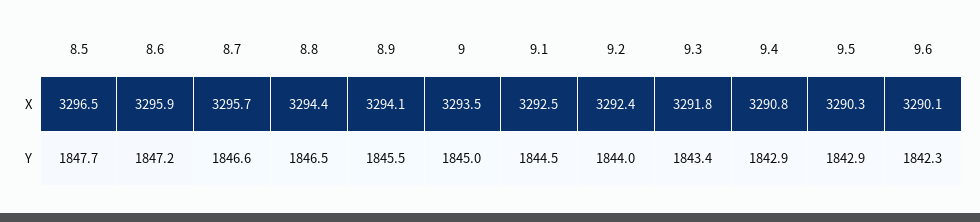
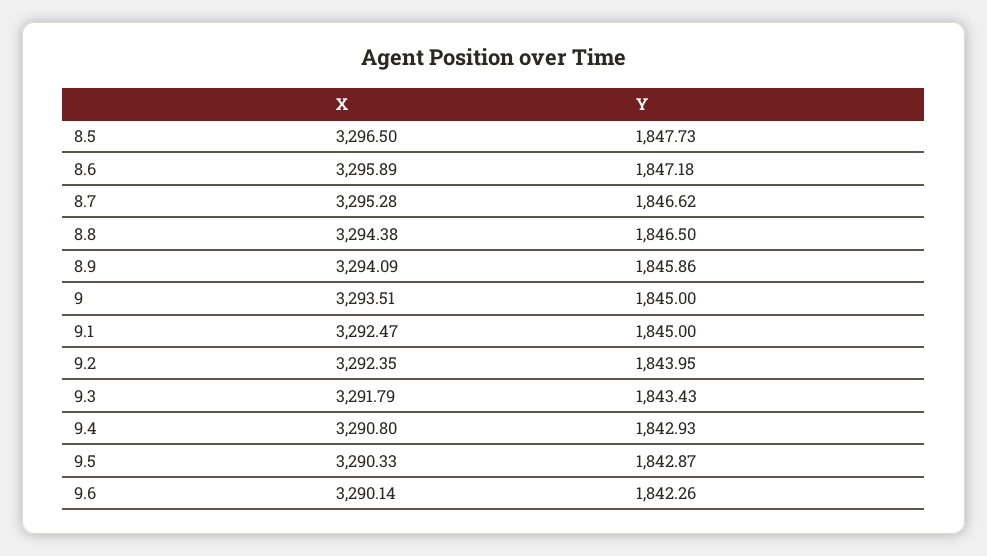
8.7, X: 3295.7 -> 3295.28
8.9, Y: 1845.5 -> 1845.86
9.1, Y: 1844.5 -> 1845

